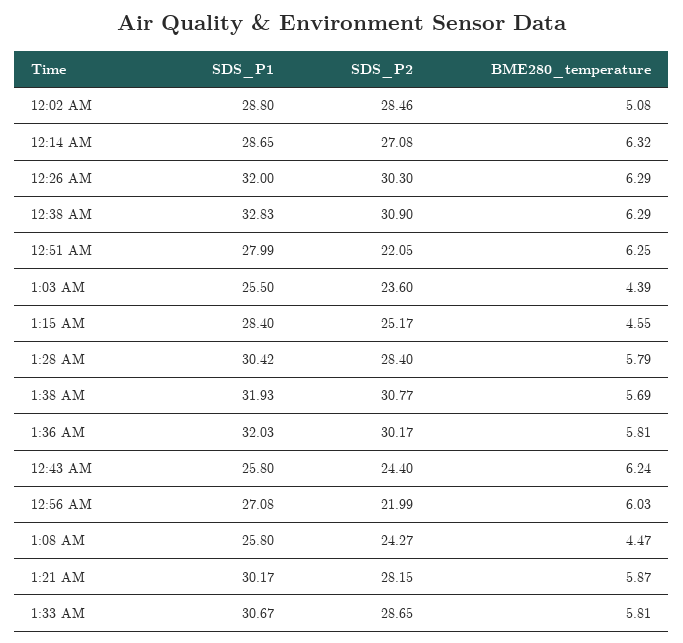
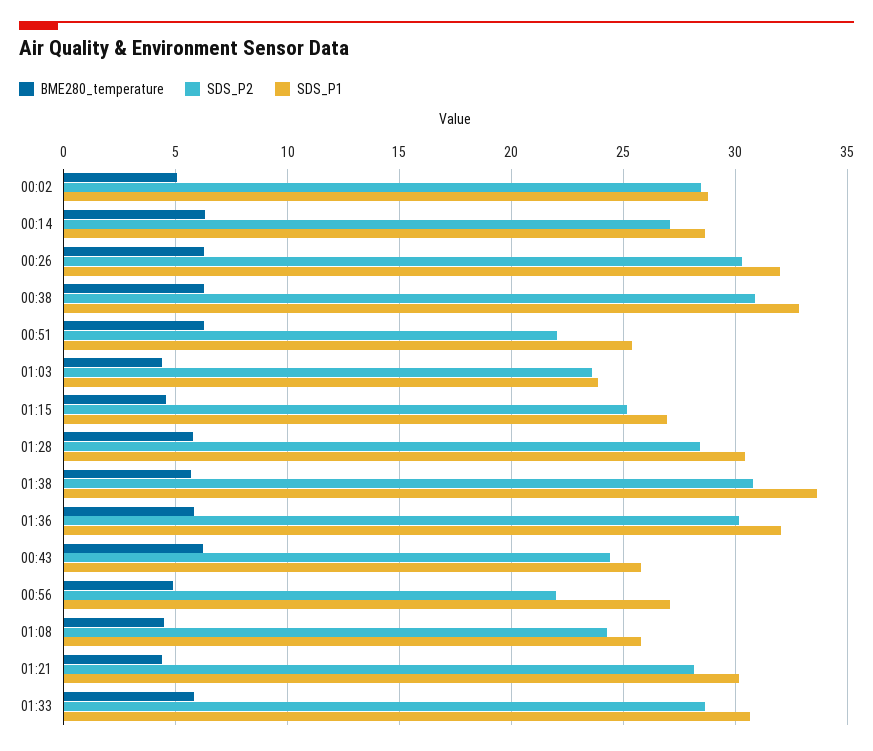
SDS_P1, 12:51 AM: 27.99 -> 25.5
SDS_P1, 1:03 AM: 25.5 -> 24
SDS_P1, 1:15 AM: 28.4 -> 27
SDS_P1, 1:38 AM: 31.93 -> 33.5
BME280_temperature, 12:56 AM: 6.03 -> 5
BME280_temperature, 1:21 AM: 5.87 -> 4.5

